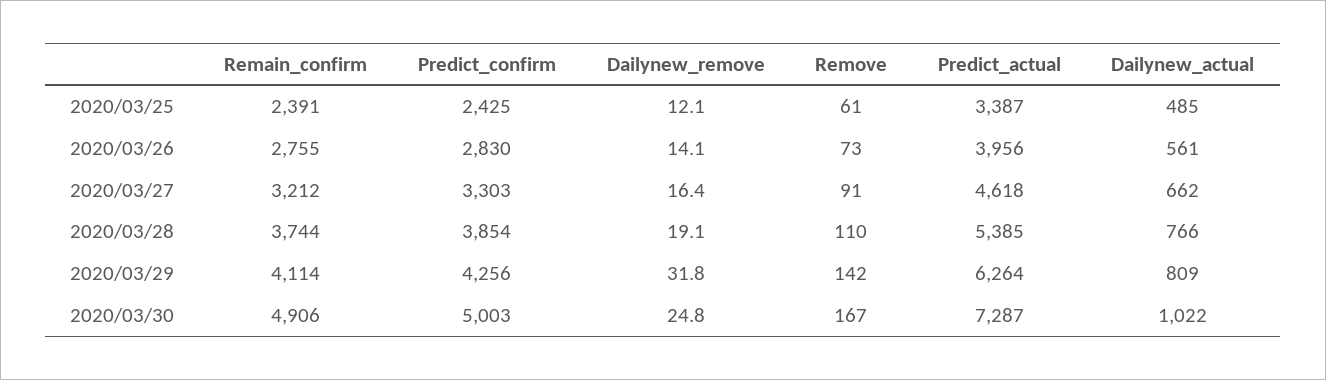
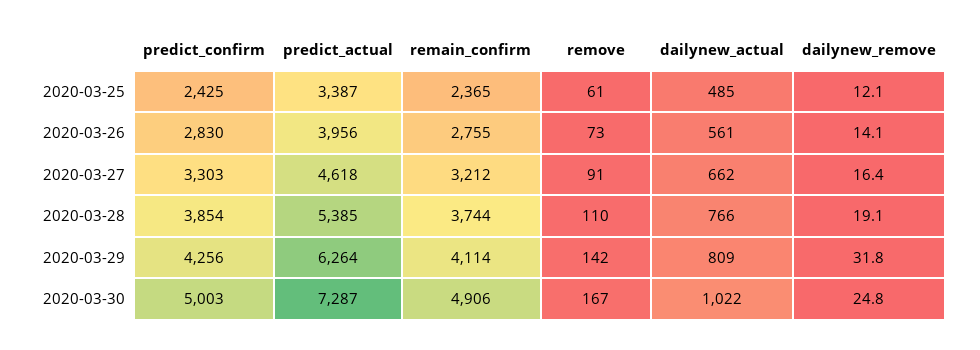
Remain_confirm, 2020/03/25: 2391 -> 2365

